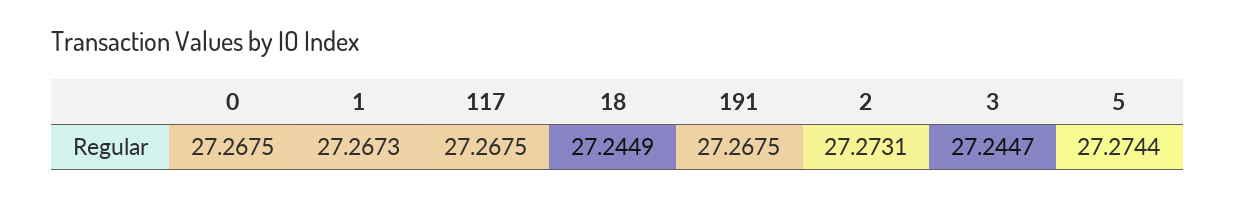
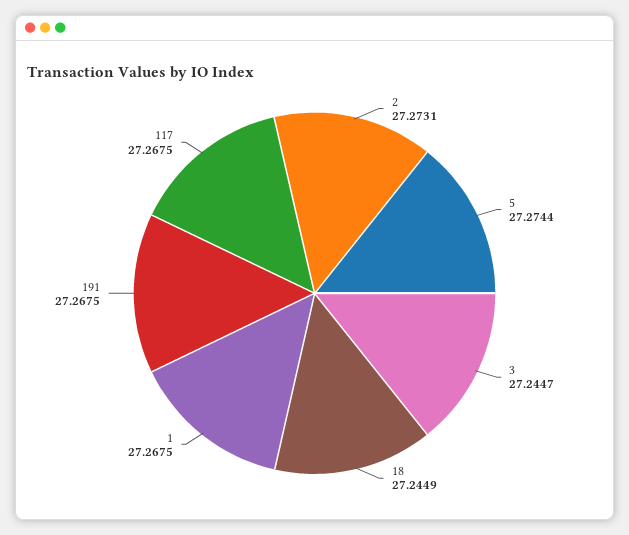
0: 27.2675 -> none
1: 27.2673 -> 27.2675

